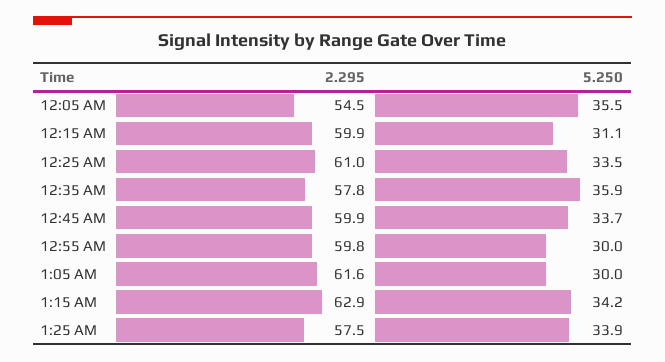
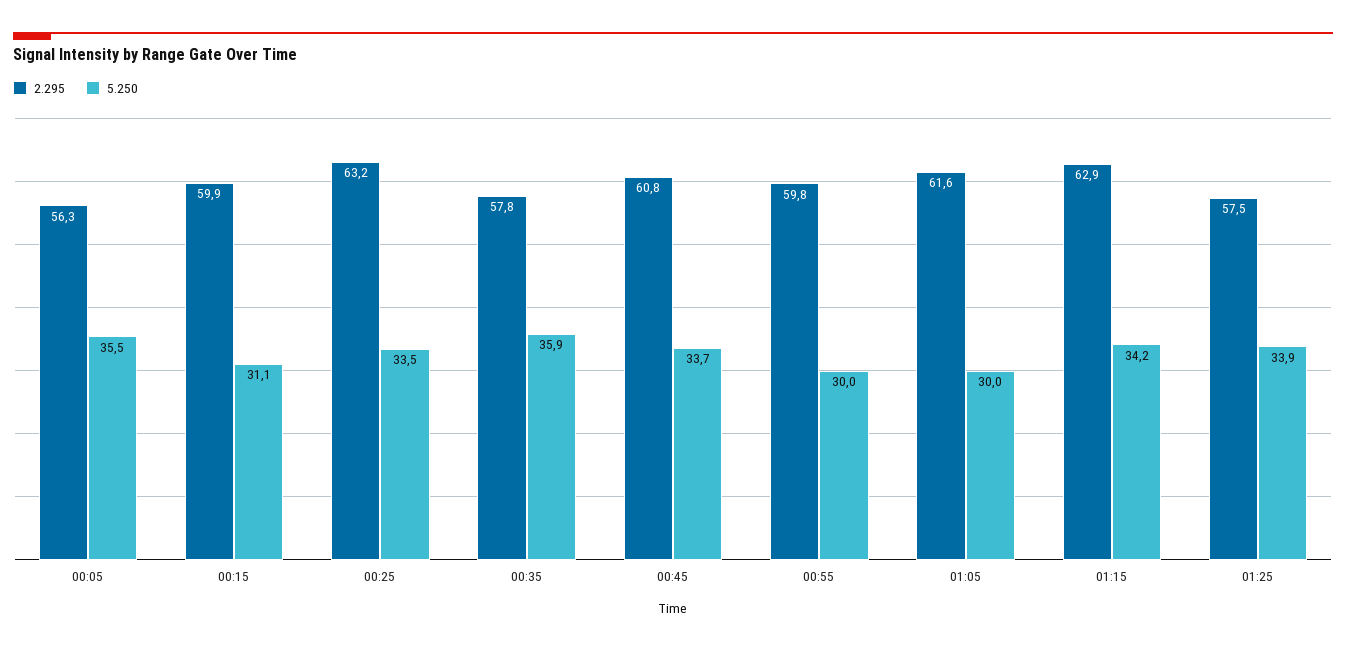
2.295, 12:05 AM: 54.5 -> 56.3
2.295, 12:25 AM: 61 -> 63.2
2.295, 12:45 AM: 59.9 -> 60.8

